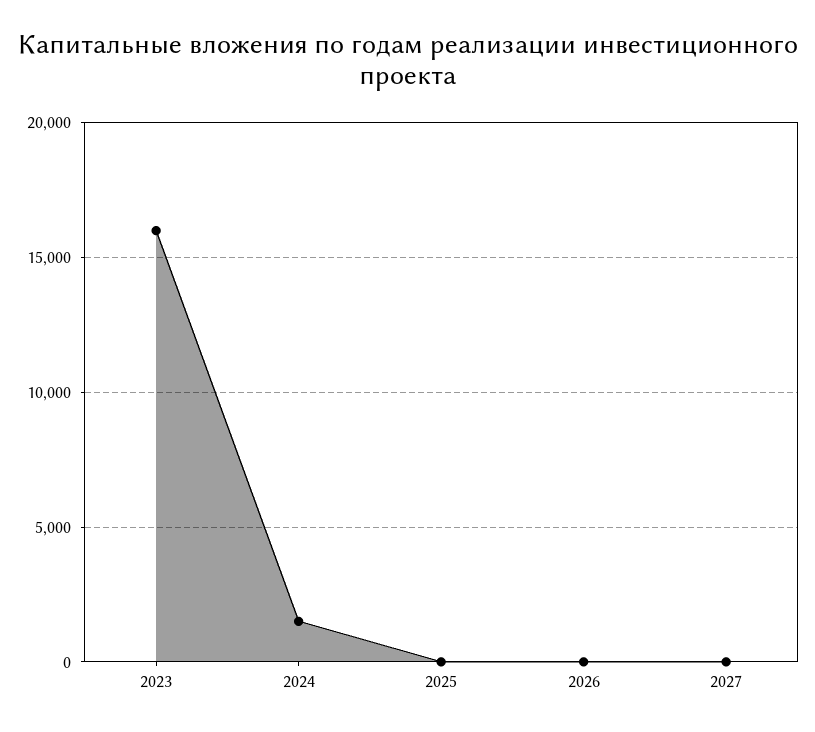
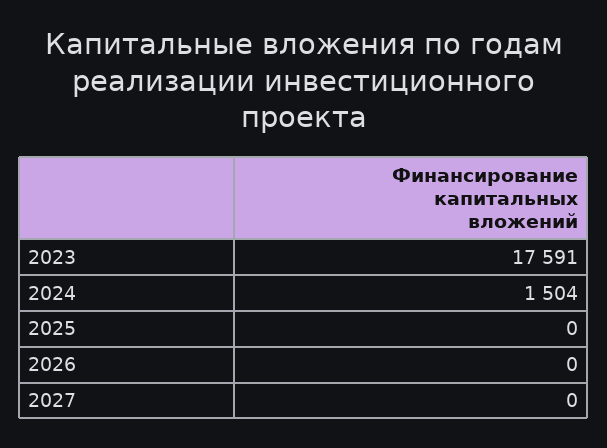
2023: 16000 -> 17591

